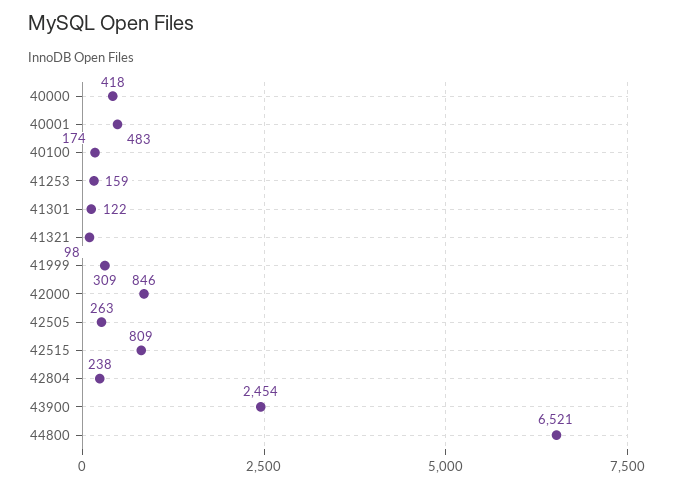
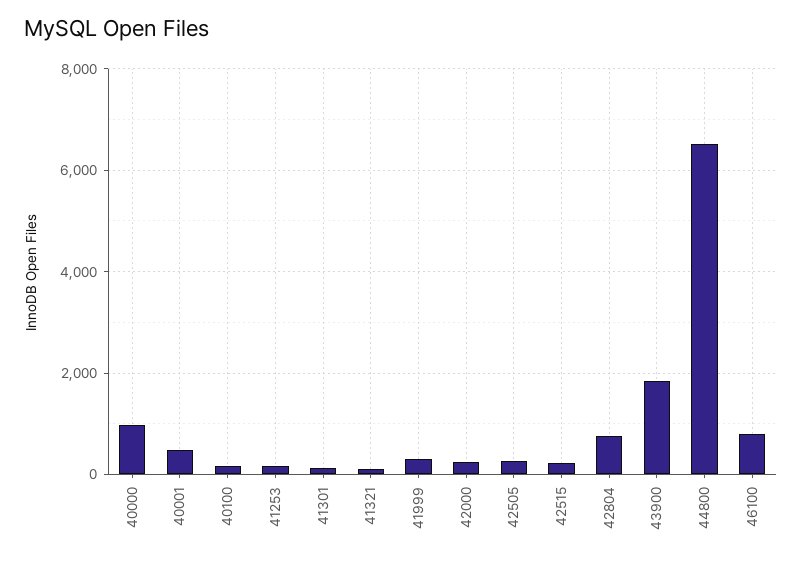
40000: 418 -> 1000
42000: 846 -> 200
42515: 809 -> 200
42804: 238 -> 800
43900: 2454 -> 1800
46100: none -> 800

